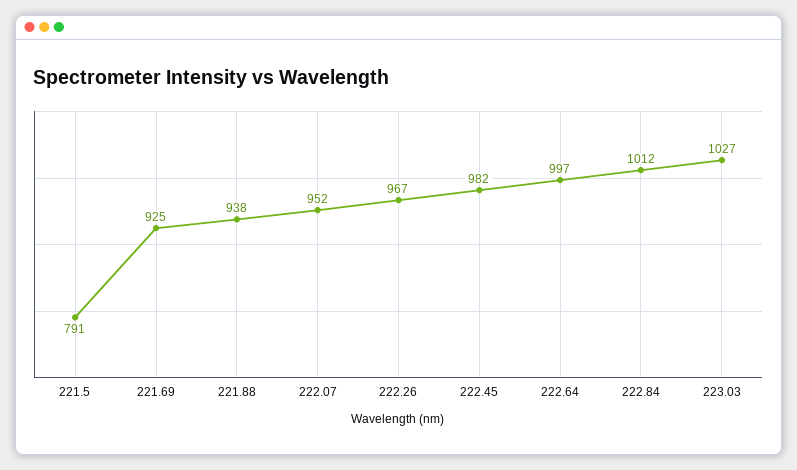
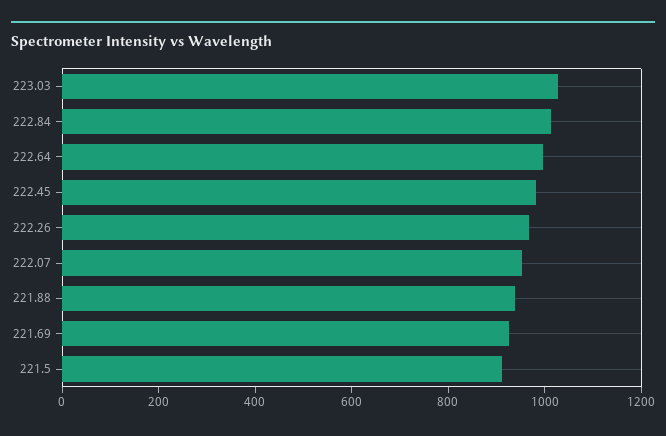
221.5: 791 -> 900

